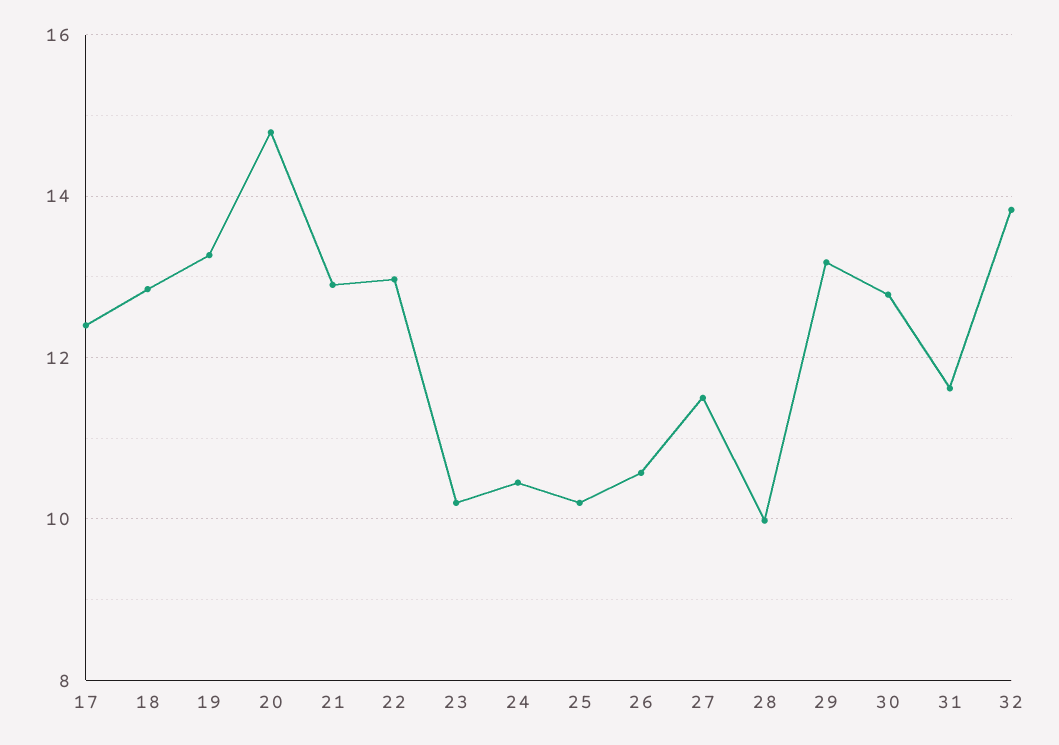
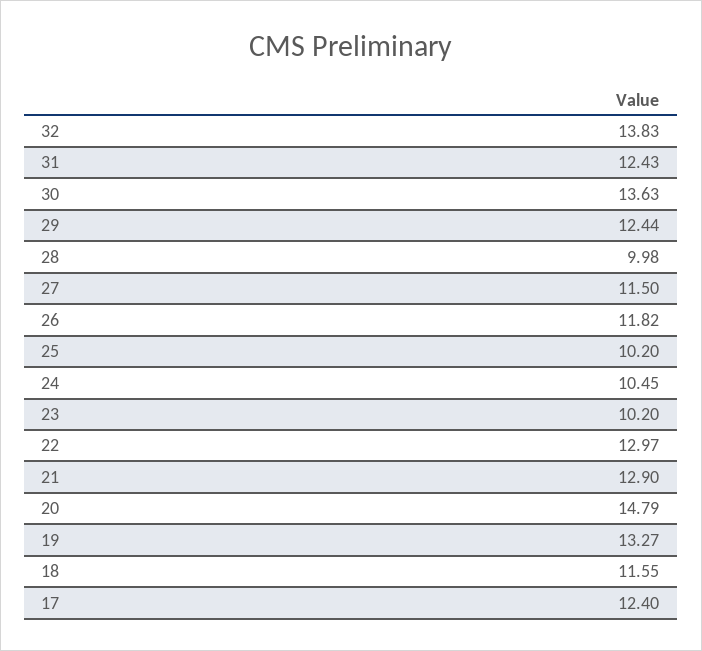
18: 12.8 -> 11.55
26: 10.6 -> 11.82
29: 13.2 -> 12.44
30: 12.8 -> 13.63
31: 11.6 -> 12.43

